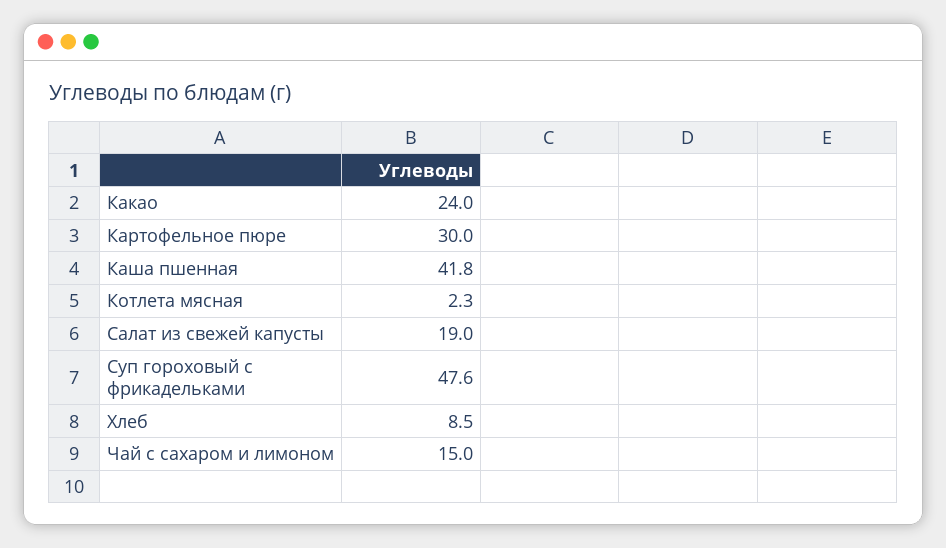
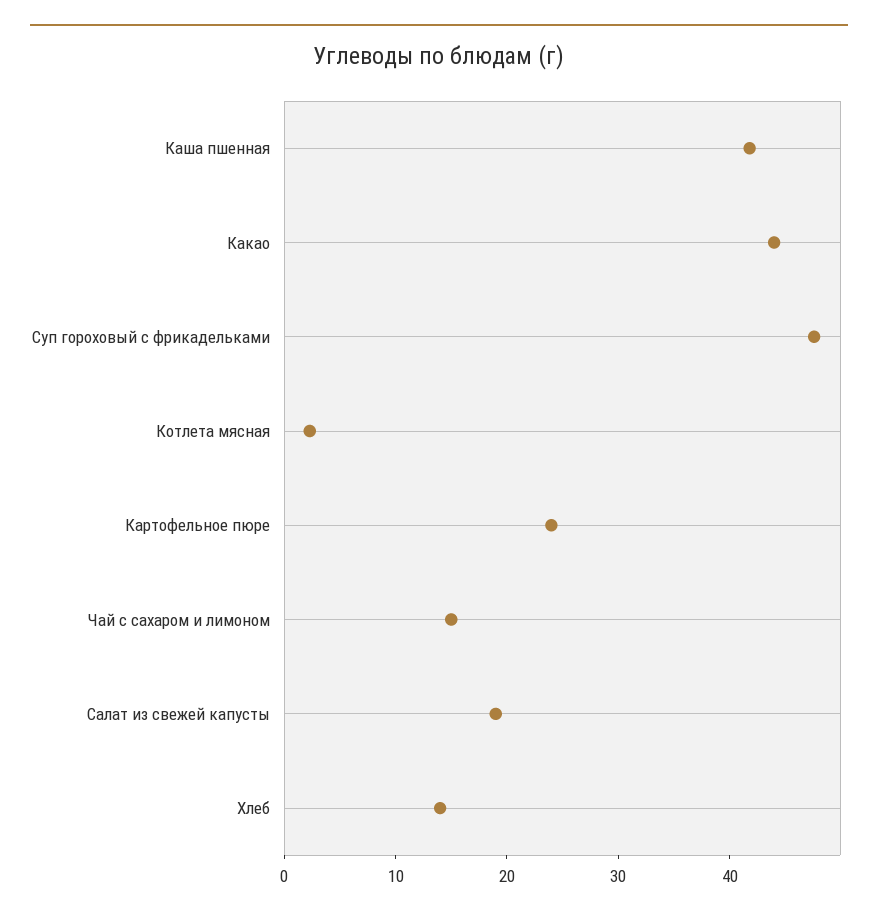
Какао: 24 -> 44
Картофельное пюре: 30 -> 24
Хлеб: 8.5 -> 14

